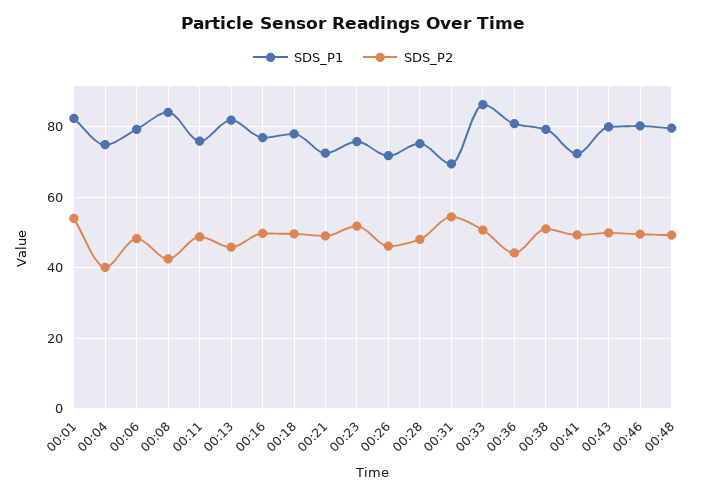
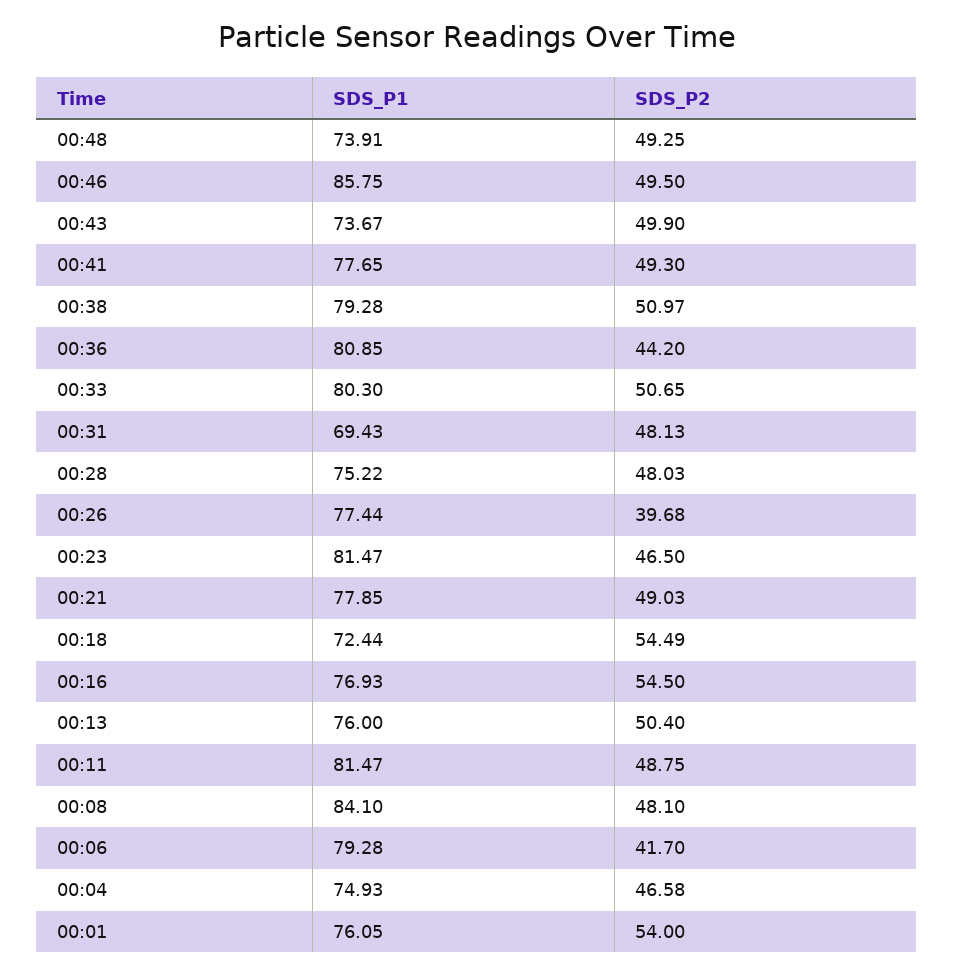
SDS_P1, 00:01: 82 -> 76.05
SDS_P2, 00:04: 40 -> 46.58
SDS_P2, 00:06: 48 -> 41.7
SDS_P2, 00:08: 42 -> 48.1
SDS_P1, 00:11: 76 -> 81.47
SDS_P1, 00:13: 82 -> 76
SDS_P2, 00:13: 46 -> 50.4
SDS_P2, 00:16: 50 -> 54.5
SDS_P1, 00:18: 78 -> 72.44
SDS_P2, 00:18: 50 -> 54.49
SDS_P1, 00:21: 72 -> 77.85
SDS_P1, 00:23: 76 -> 81.47
SDS_P2, 00:23: 52 -> 46.5
SDS_P1, 00:26: 72 -> 77.44
SDS_P2, 00:26: 46 -> 39.68
SDS_P2, 00:31: 54 -> 48.13
SDS_P1, 00:33: 86 -> 80.3
SDS_P1, 00:41: 72 -> 77.65
SDS_P1, 00:43: 80 -> 73.67
SDS_P1, 00:46: 80 -> 85.75
SDS_P1, 00:48: 80 -> 73.91

